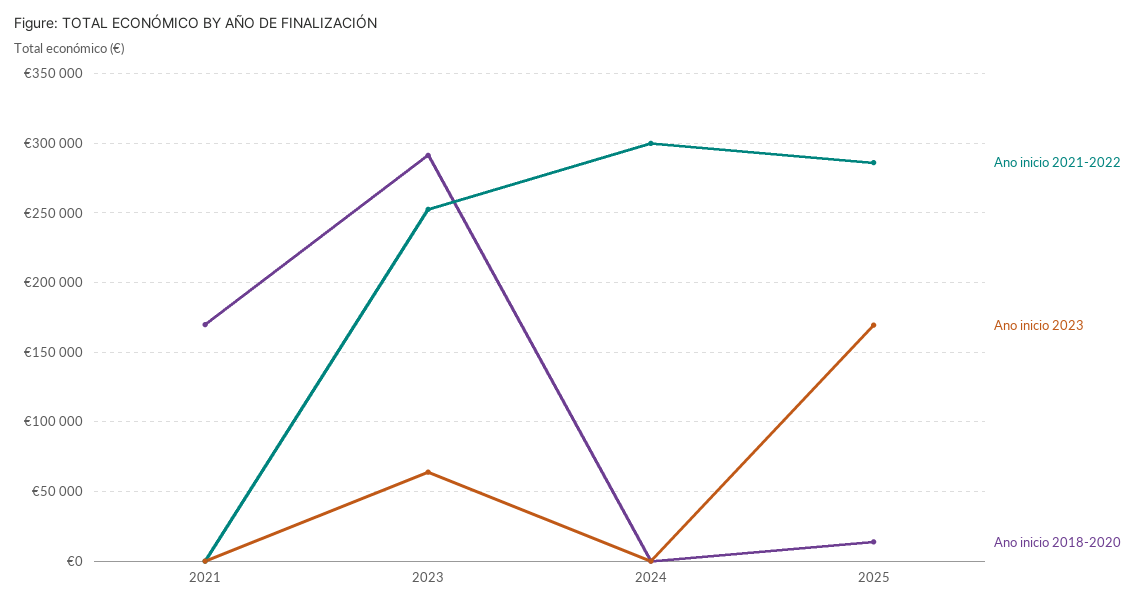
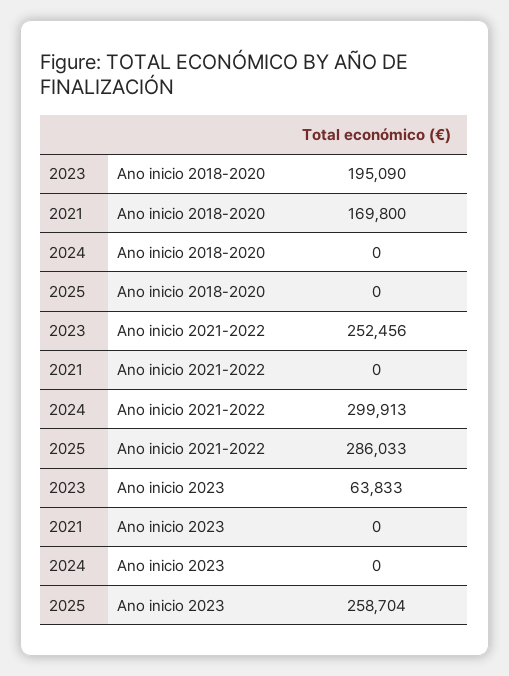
Ano inicio 2018-2020, 2023: 290000 -> 195090
Ano inicio 2023, 2025: 170000 -> 258704
Ano inicio 2018-2020, 2025: 15000 -> 0

